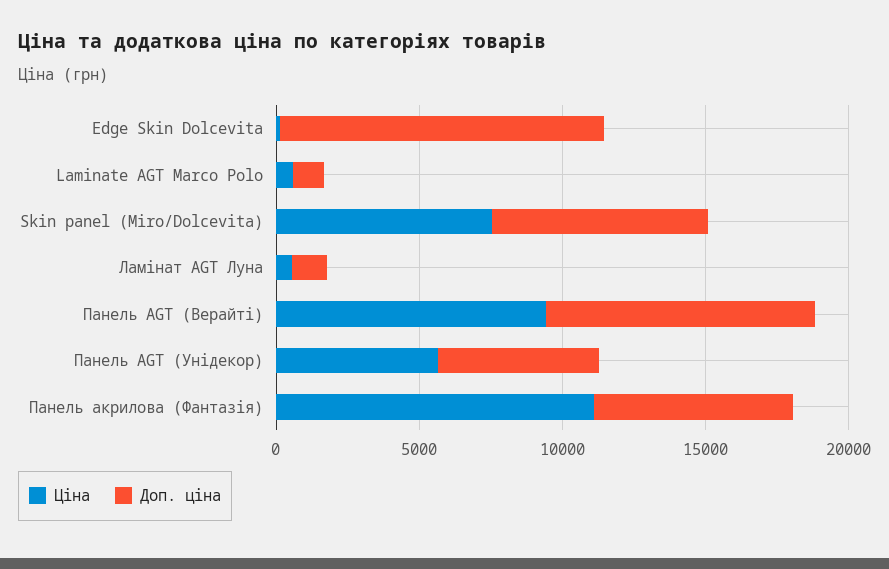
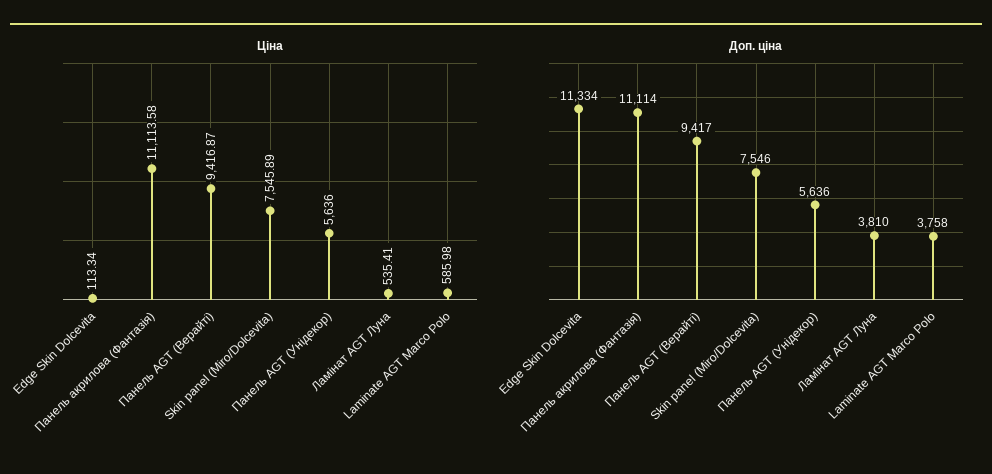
Доп. ціна, Laminate AGT Marco Polo: 1000 -> 3758
Доп. ціна, Ламінат AGT Луна: 1000 -> 3810
Доп. ціна, Панель акрилова (Фантазія): 7000 -> 11114

